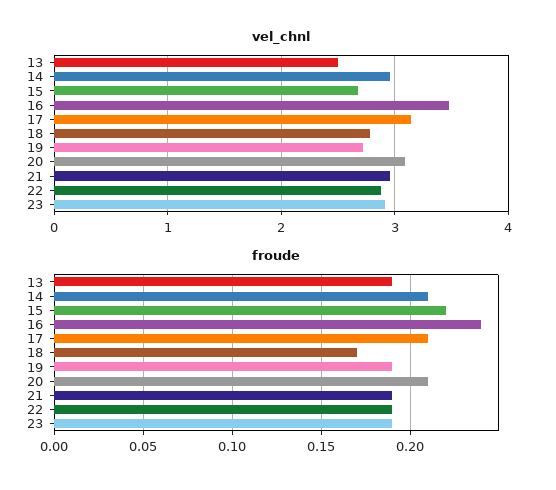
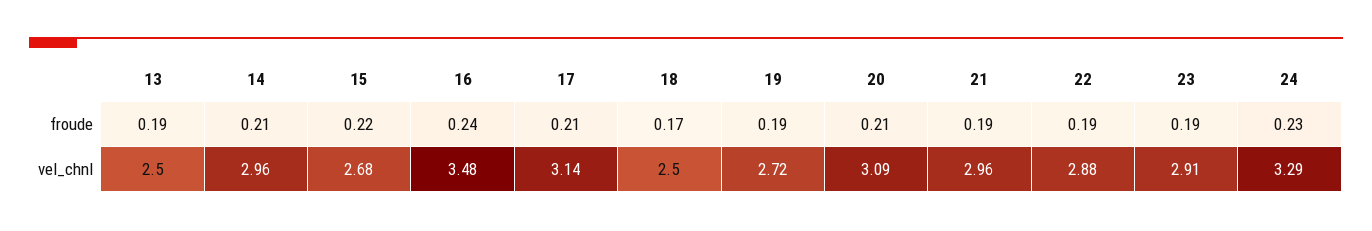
vel_chnl, 18: 2.8 -> 2.5
froude, 24: none -> 0.23
vel_chnl, 24: none -> 3.29

